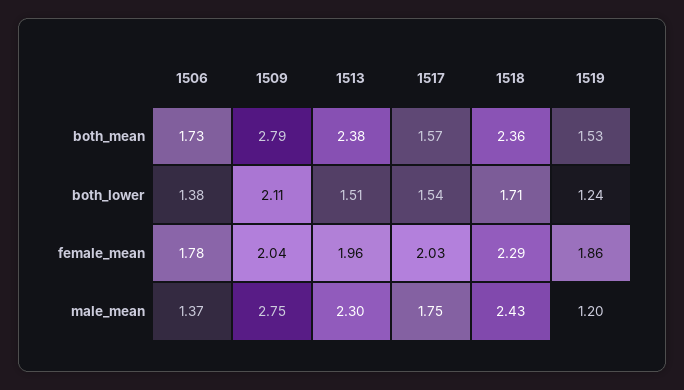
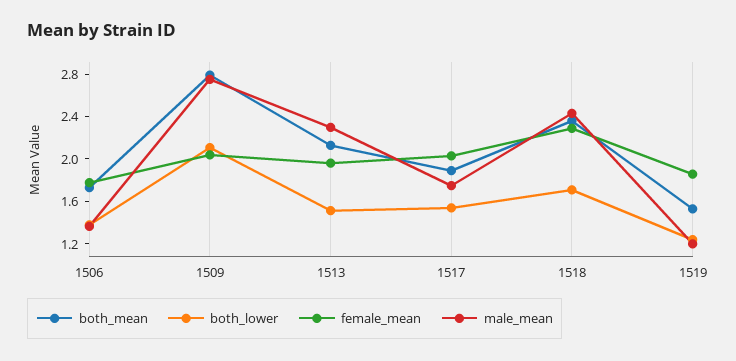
both_mean, 1513: 2.38 -> 2.1
both_mean, 1517: 1.57 -> 1.9

